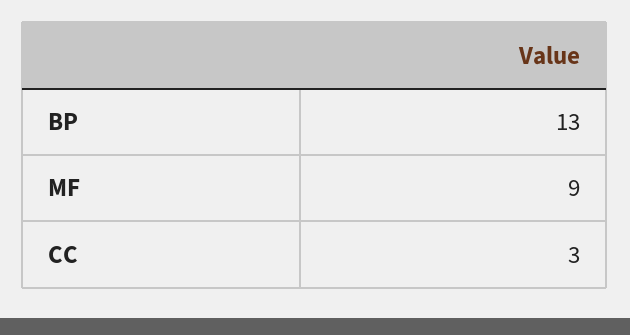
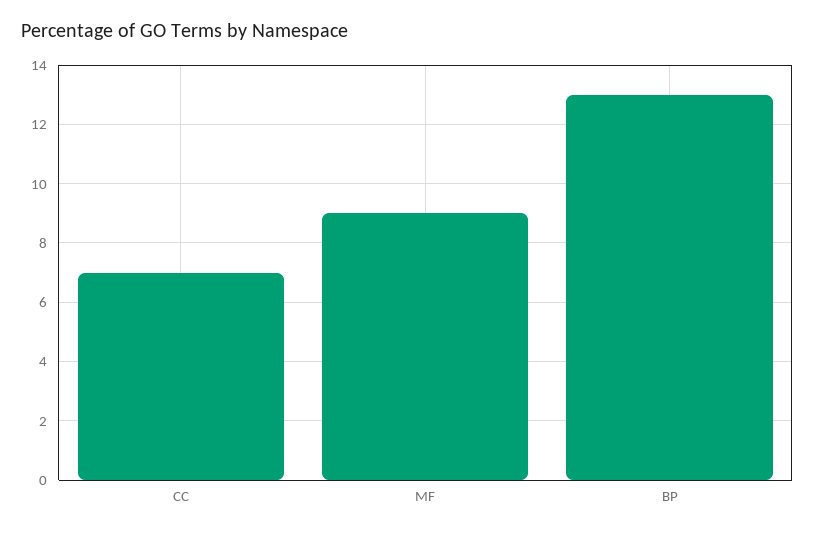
CC: 3 -> 7

